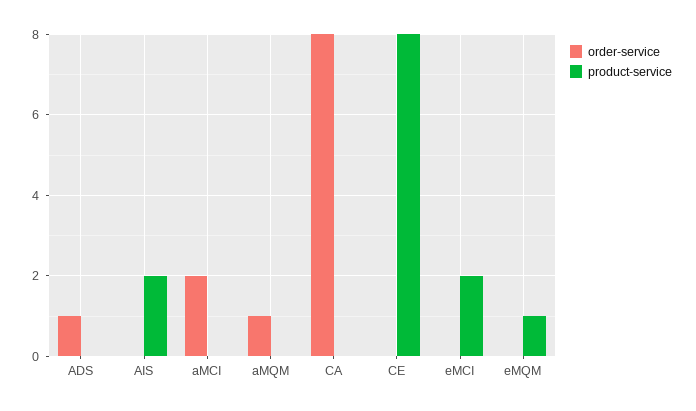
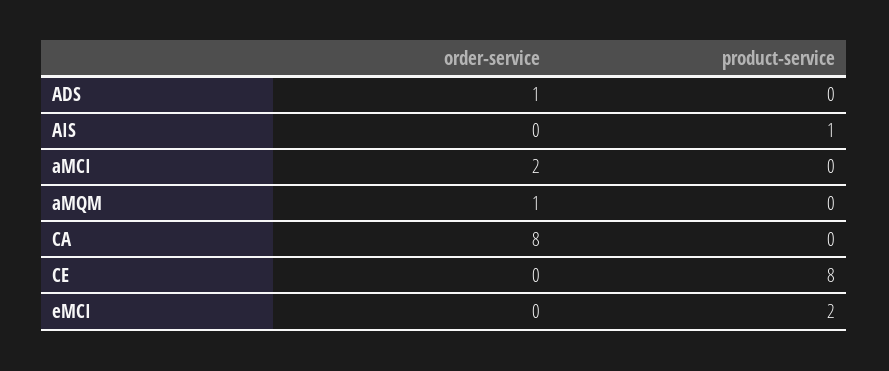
product-service, AIS: 2 -> 1
order-service, eMQM: 0 -> none
product-service, eMQM: 1 -> none

